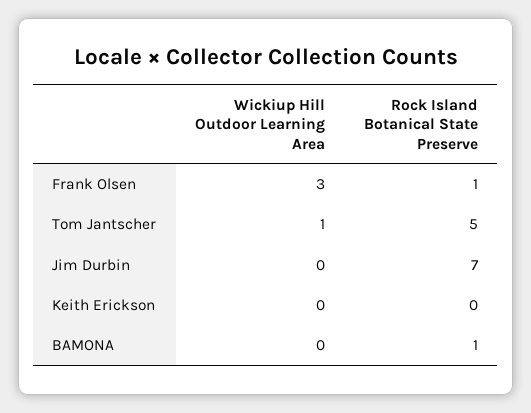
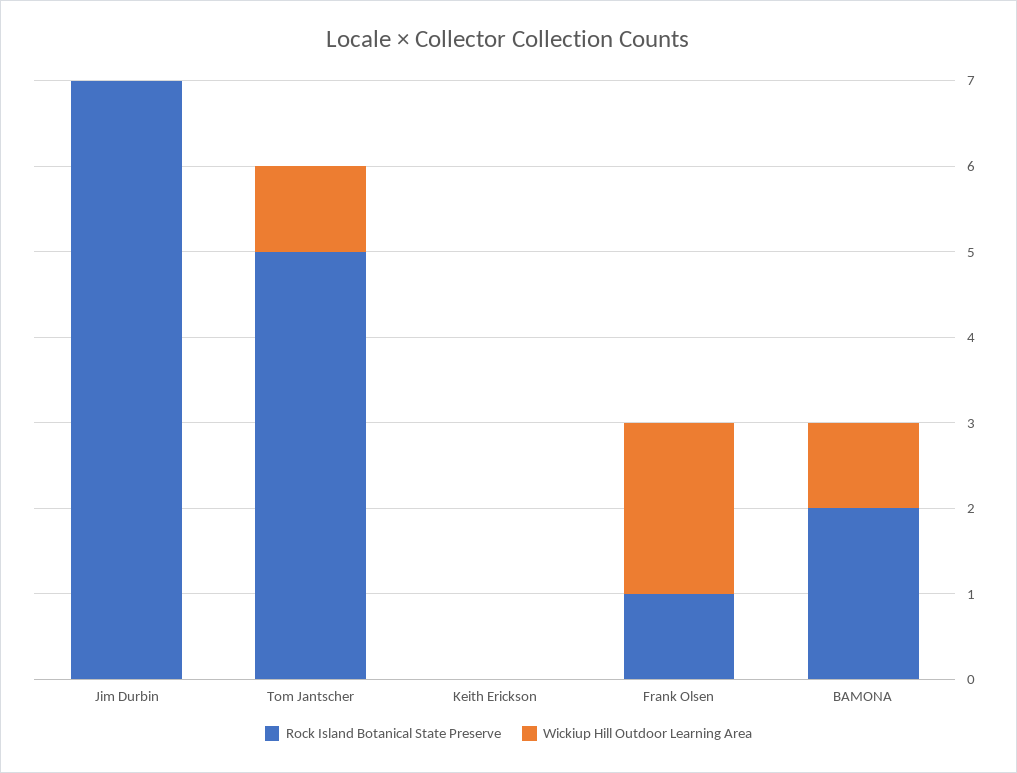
Wickiup Hill Outdoor Learning Area, Frank Olsen: 3 -> 2
Wickiup Hill Outdoor Learning Area, BAMONA: 0 -> 1
Rock Island Botanical State Preserve, BAMONA: 1 -> 2

